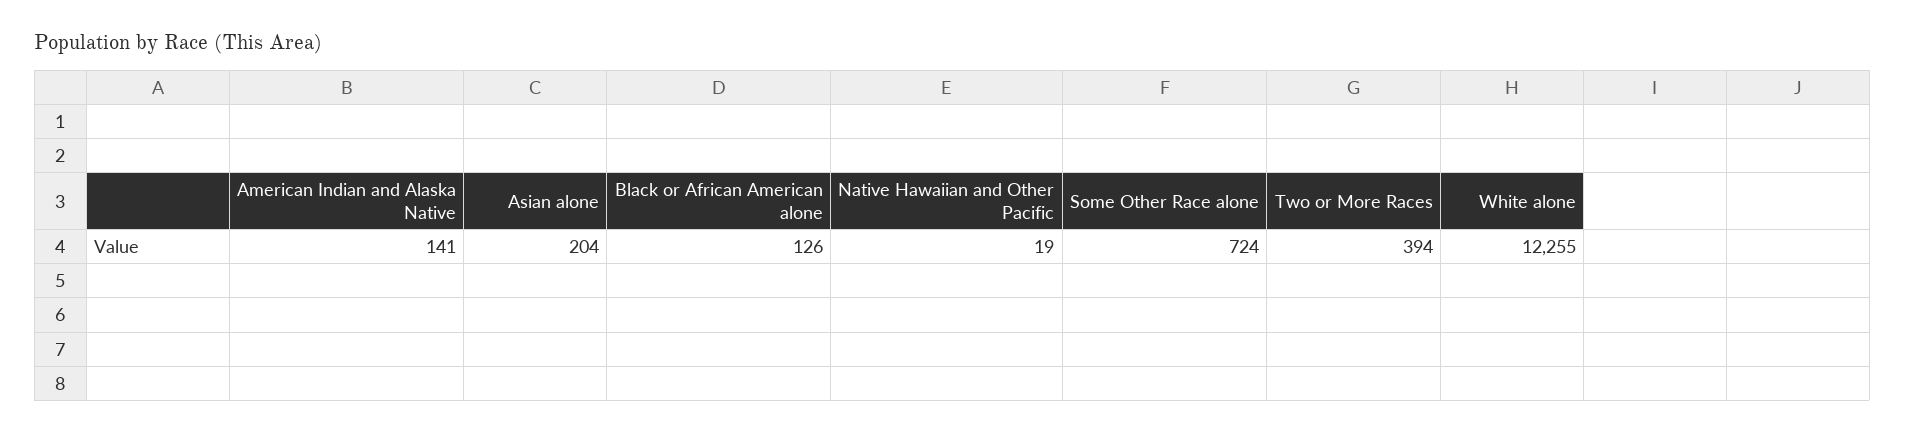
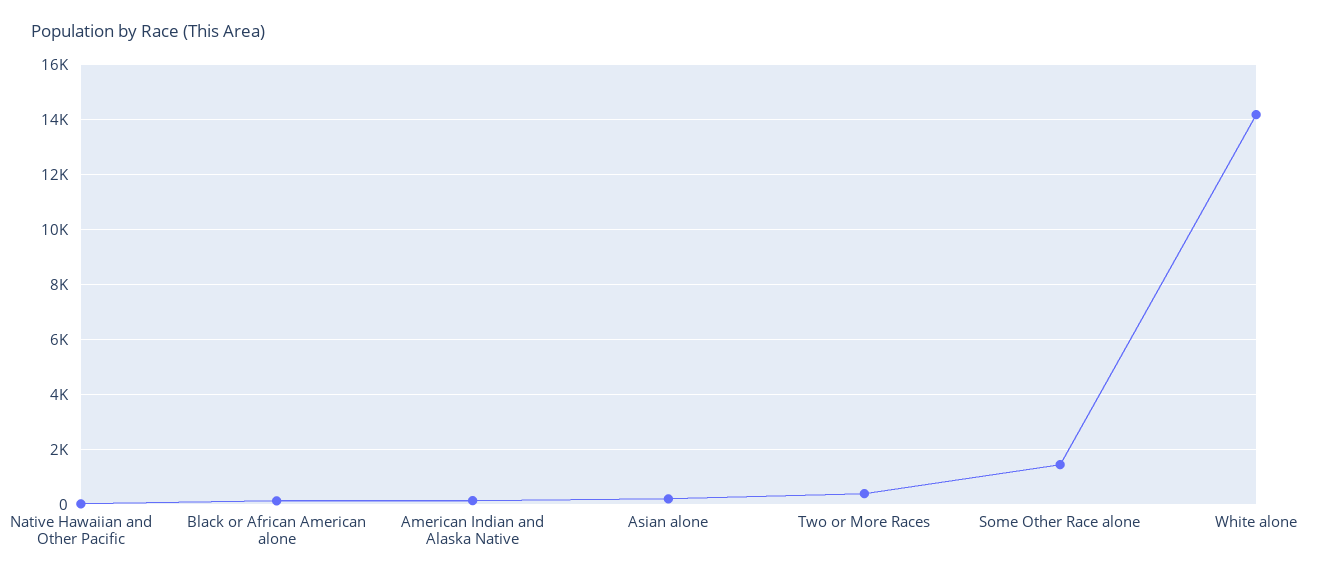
Some Other Race alone: 724 -> 1500
White alone: 12255 -> 14250

